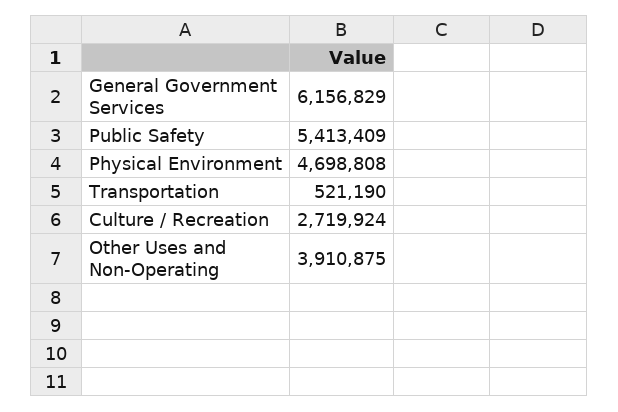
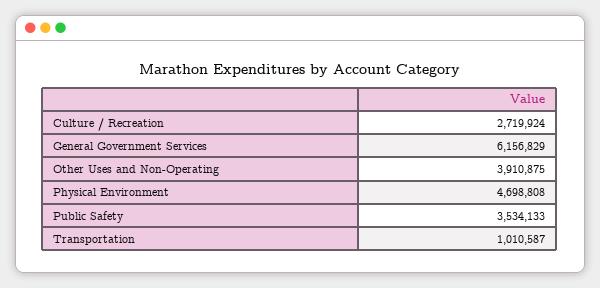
Public Safety: 5413409 -> 3534133
Transportation: 521190 -> 1010587

